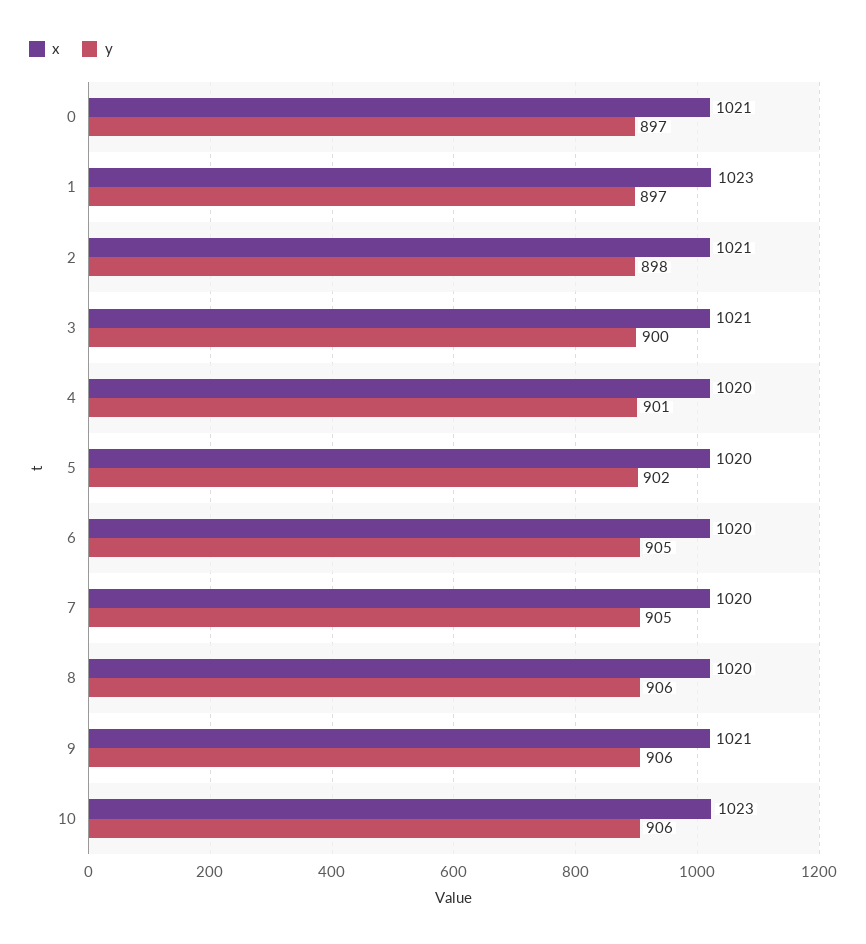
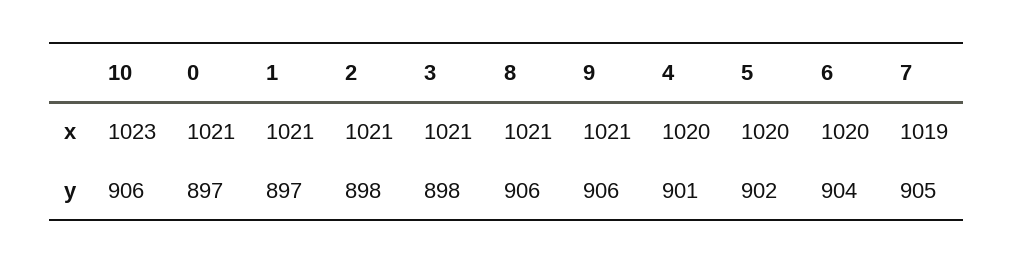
x, 1: 1023 -> 1021
y, 3: 900 -> 898
y, 6: 905 -> 904
x, 7: 1020 -> 1019
x, 8: 1020 -> 1021

